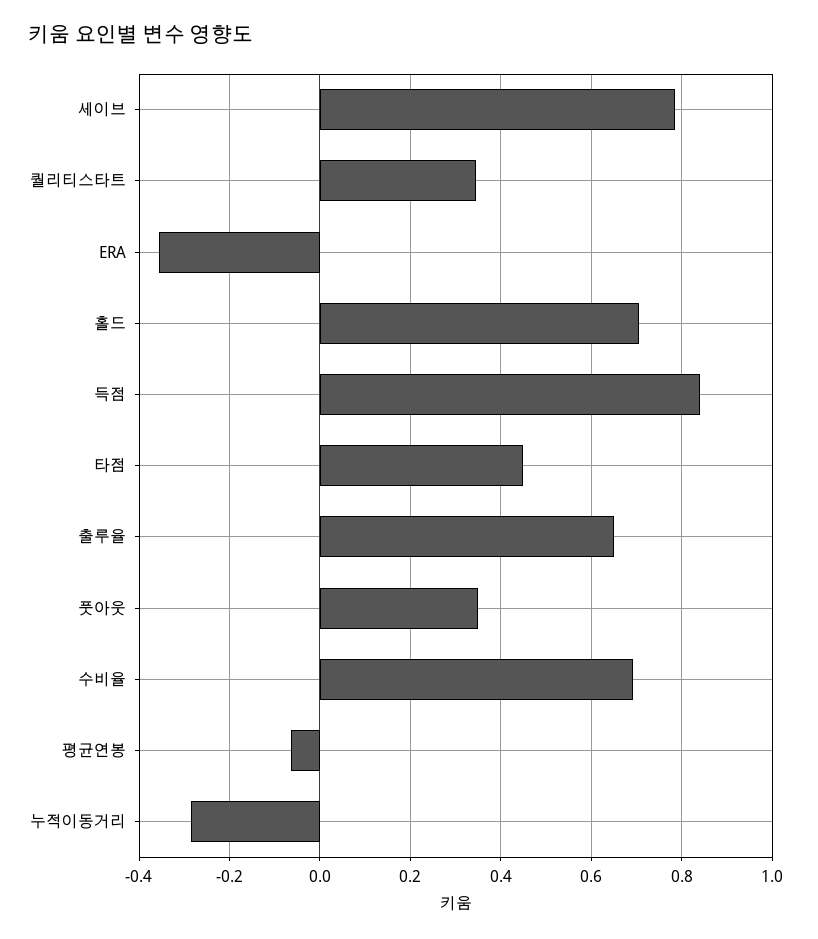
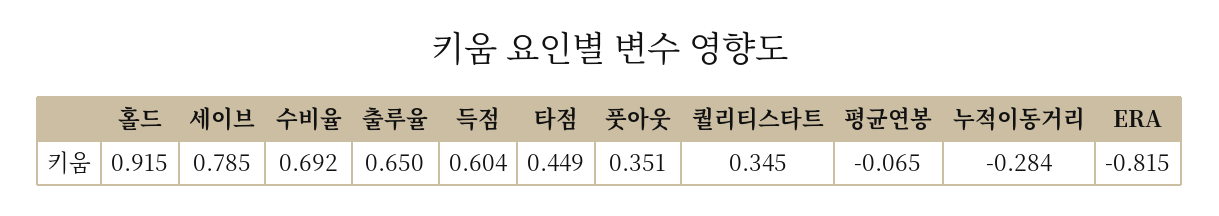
ERA: -0.36 -> -0.815
홀드: 0.7 -> 0.915
득점: 0.84 -> 0.604

